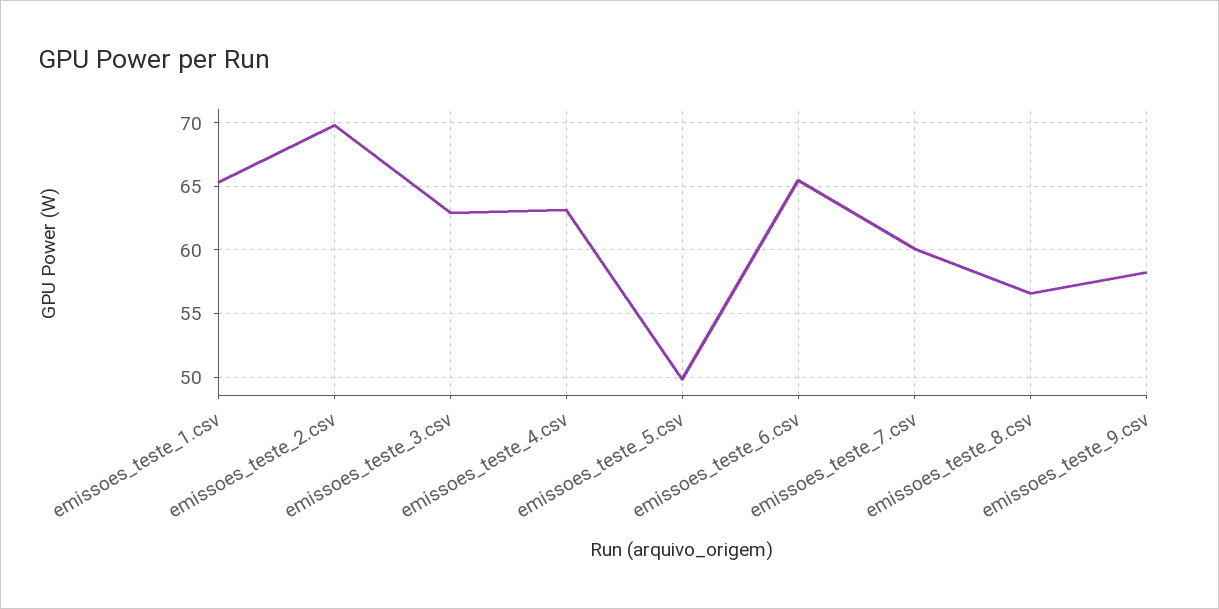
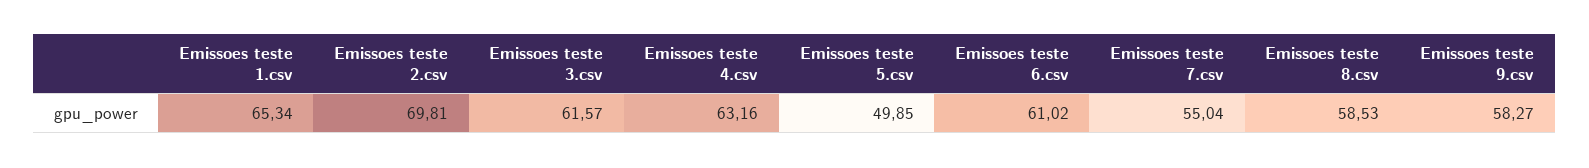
emissoes_teste_3.csv: 63 -> 61.57
emissoes_teste_6.csv: 65.5 -> 61.02
emissoes_teste_7.csv: 60 -> 55.04
emissoes_teste_8.csv: 56.5 -> 58.53

